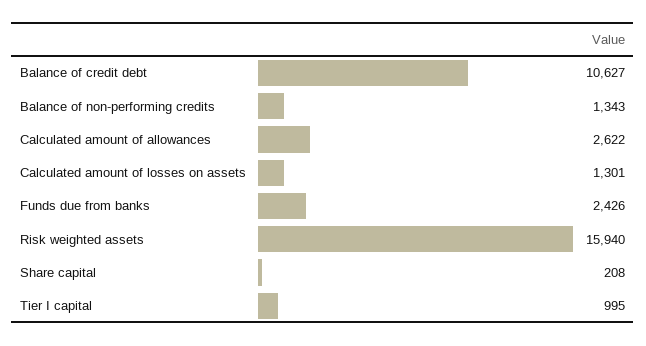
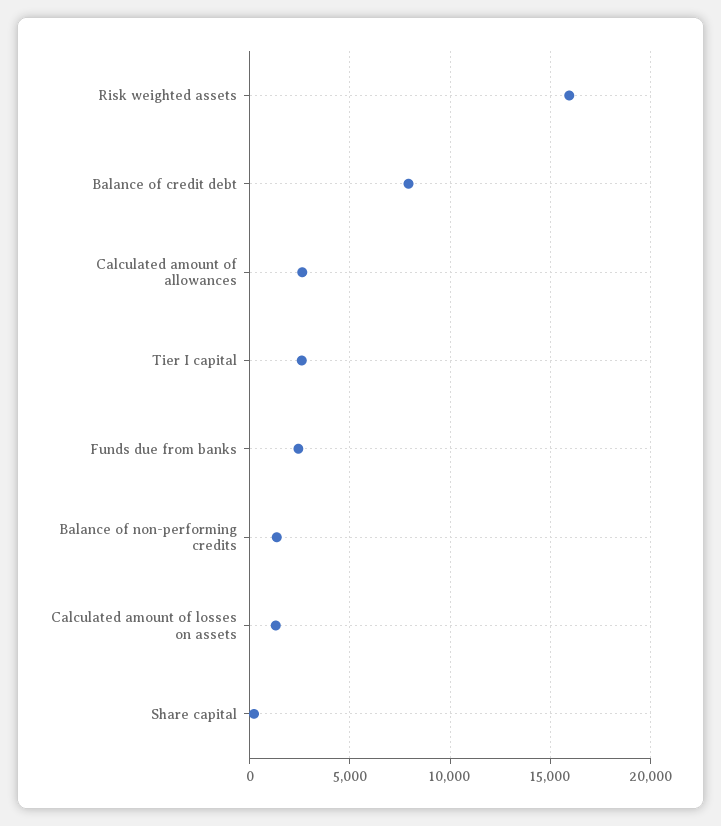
Balance of credit debt: 10627 -> 8000
Tier I capital: 995 -> 2500

